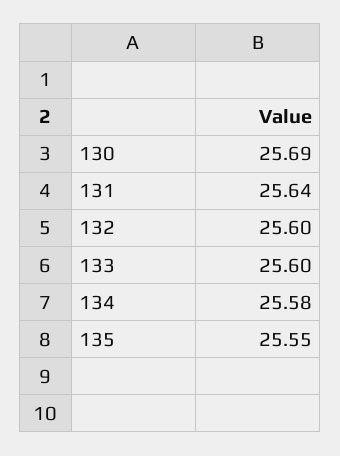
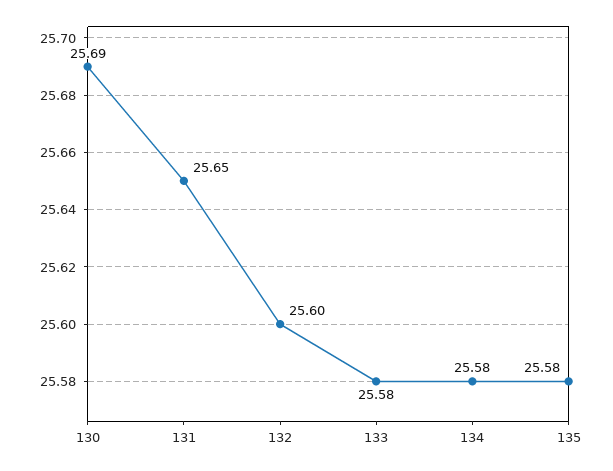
131: 25.64 -> 25.65
133: 25.6 -> 25.58
135: 25.55 -> 25.58

